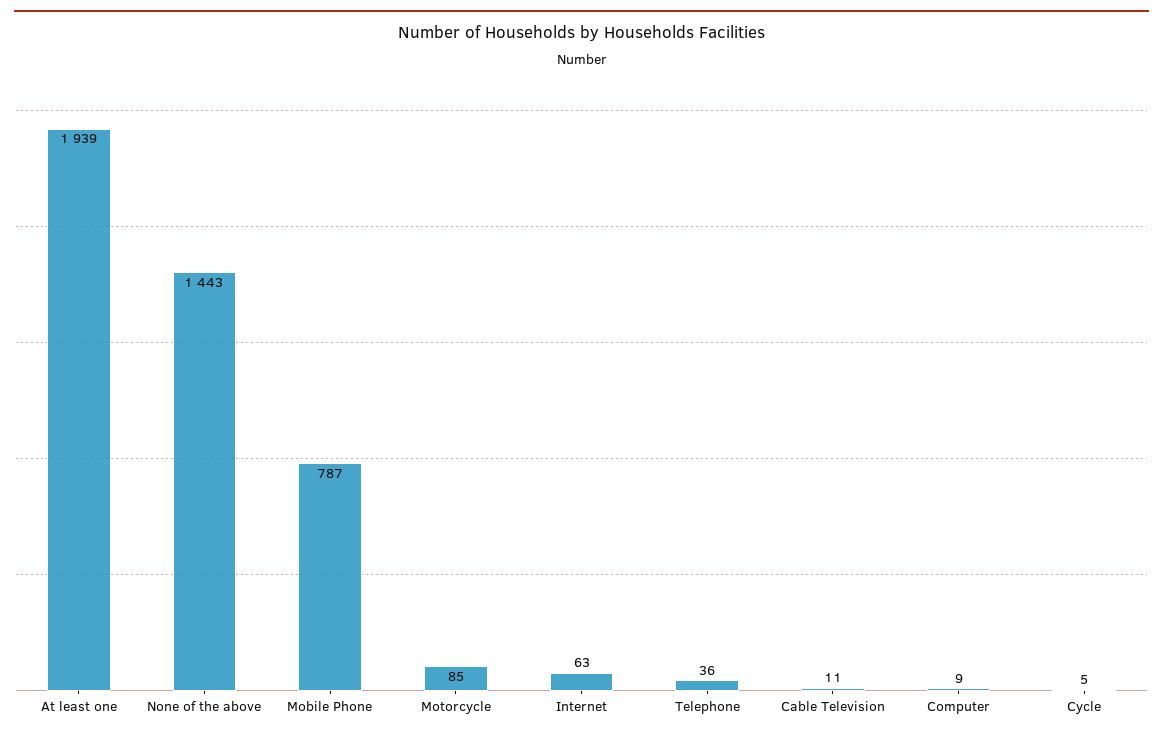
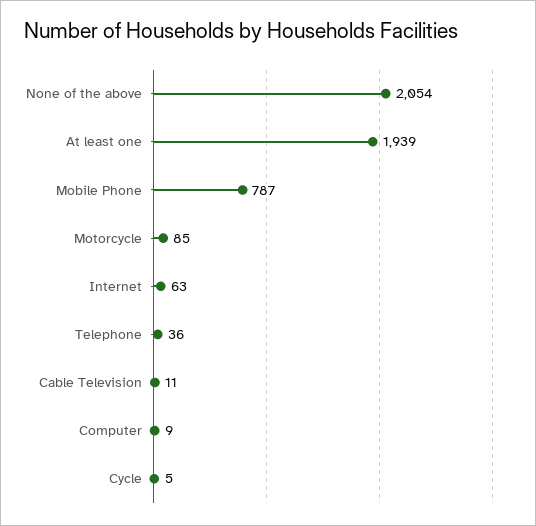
None of the above: 1443 -> 2054

